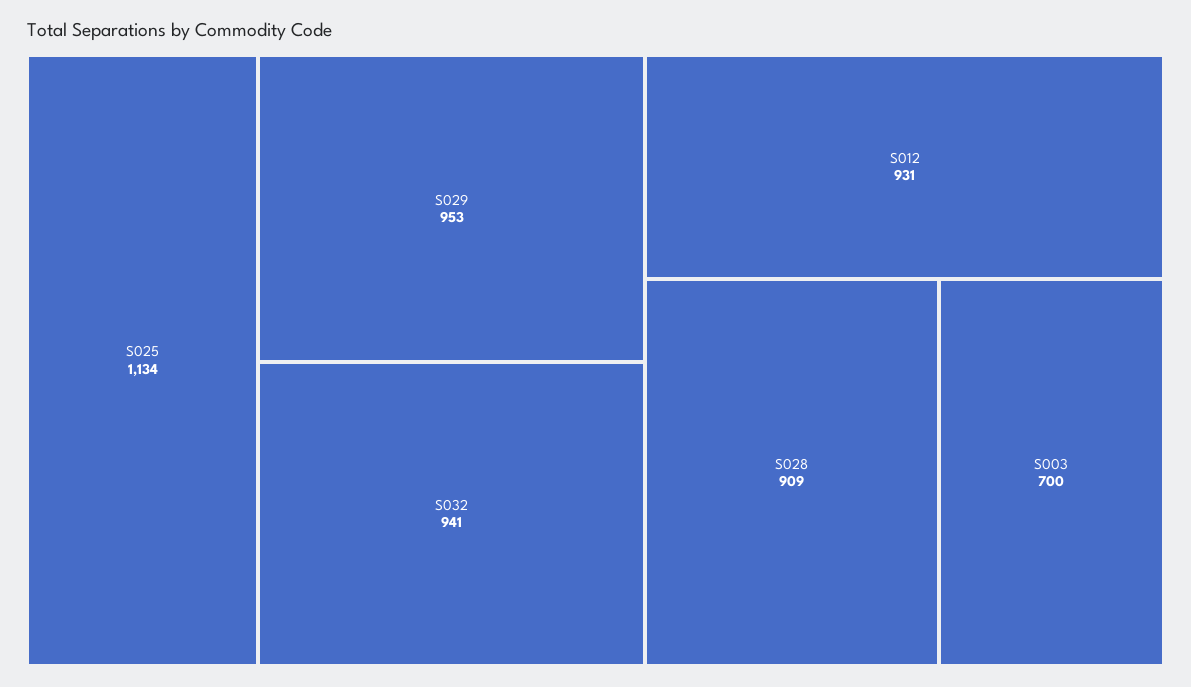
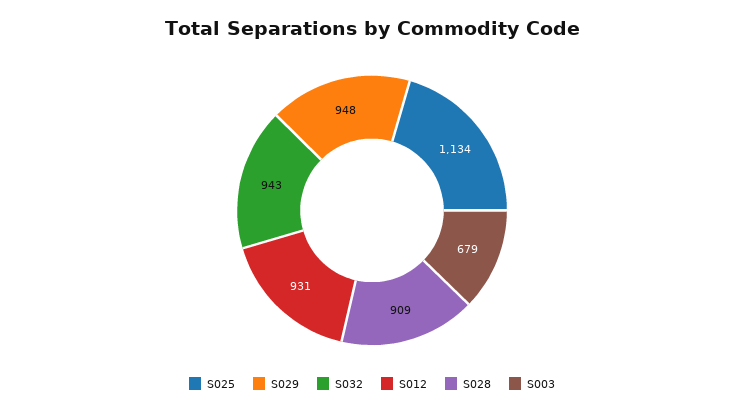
S029: 953 -> 948
S032: 941 -> 943
S003: 700 -> 679

